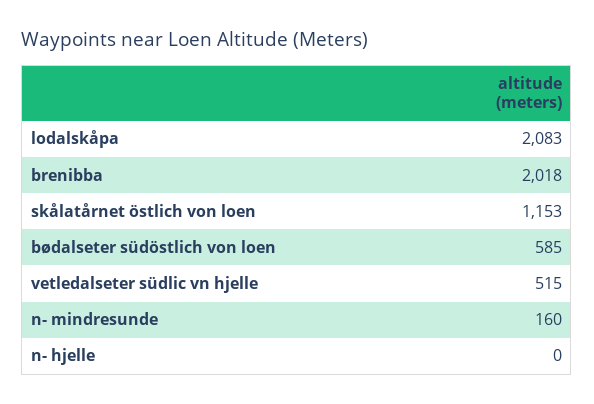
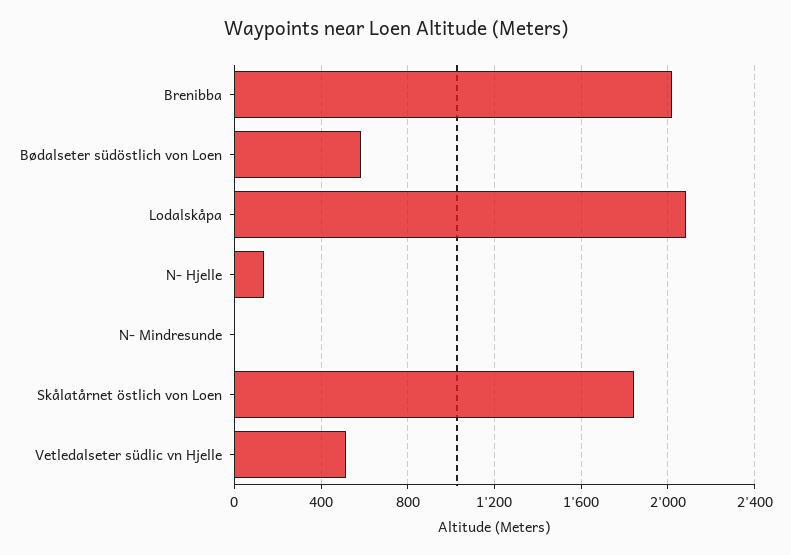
skålatårnet östlich von loen: 1153 -> 1850
n- mindresunde: 160 -> 0
n- hjelle: 0 -> 150

